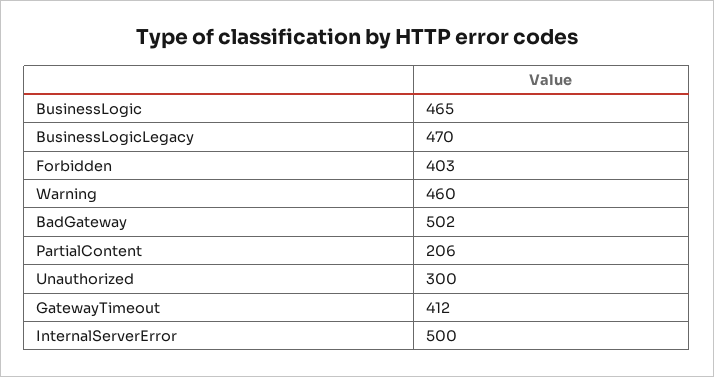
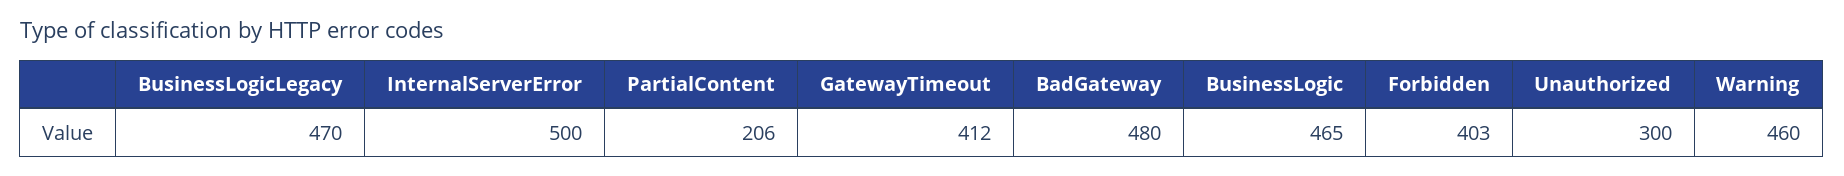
BadGateway: 502 -> 480

